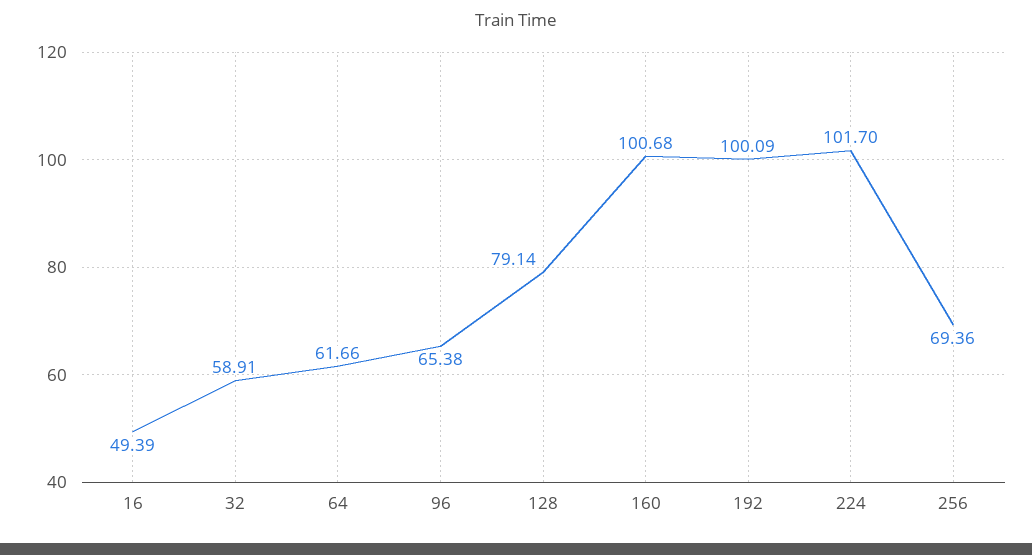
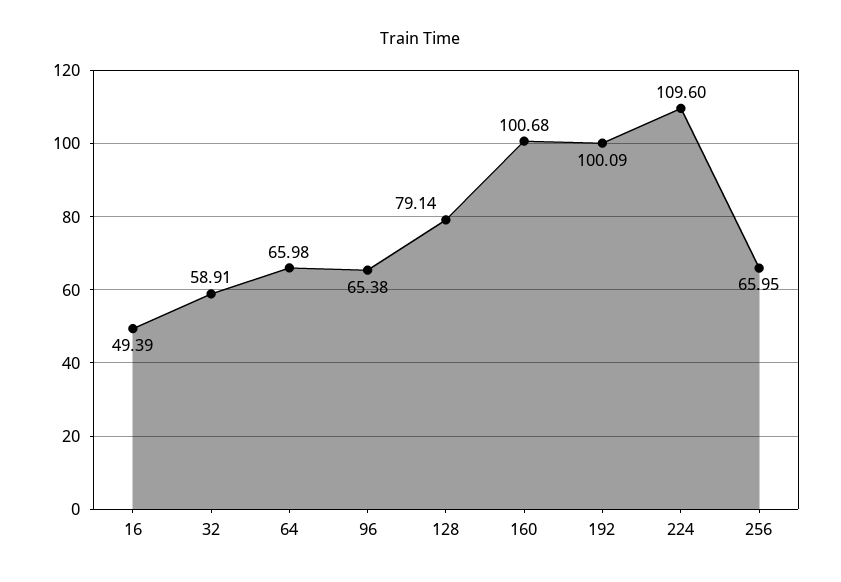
64: 61.66 -> 65.98
224: 101.7 -> 109.6
256: 69.36 -> 65.95

